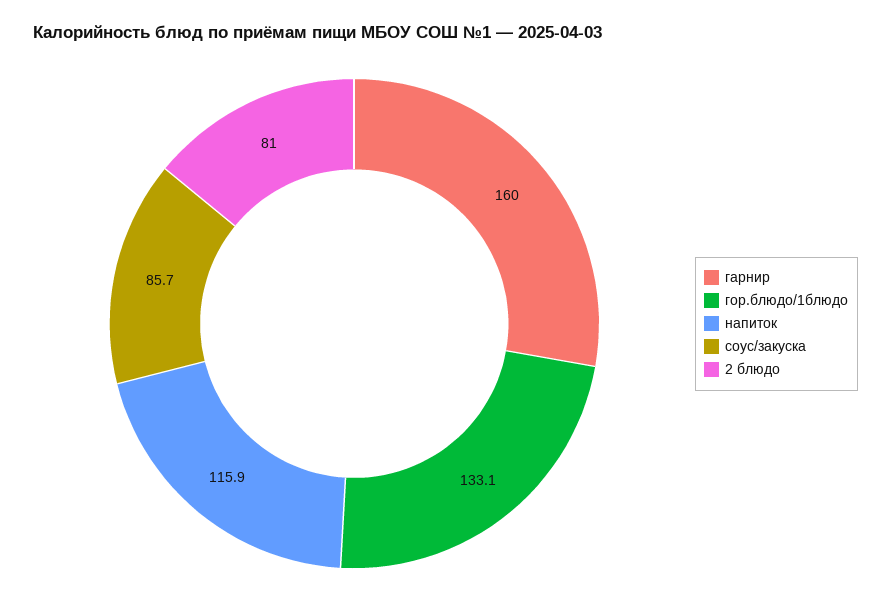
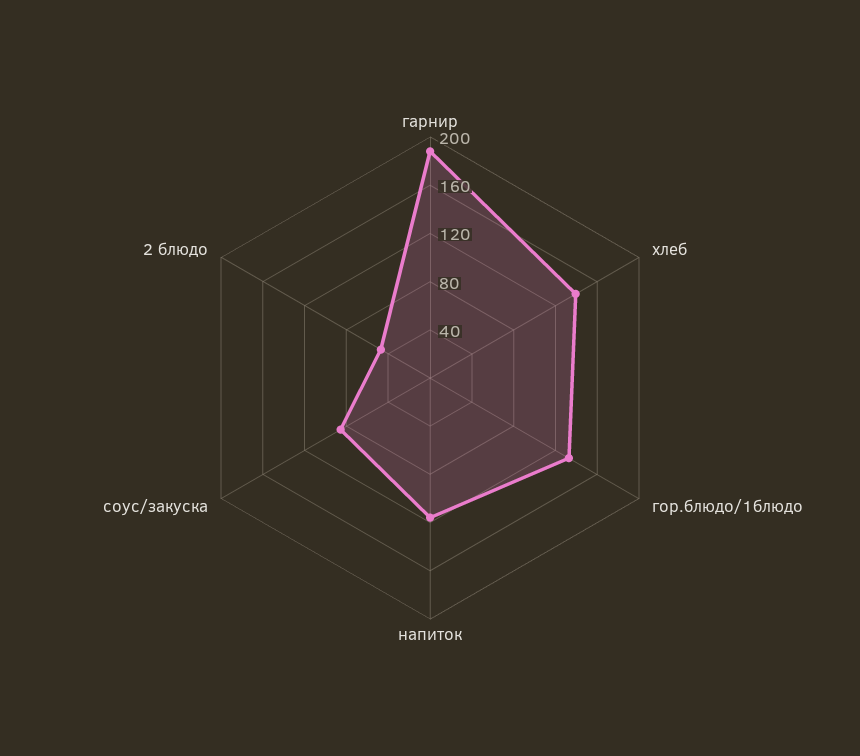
гарнир: 160 -> 190
2 блюдо: 81 -> 50
хлеб: none -> 140

